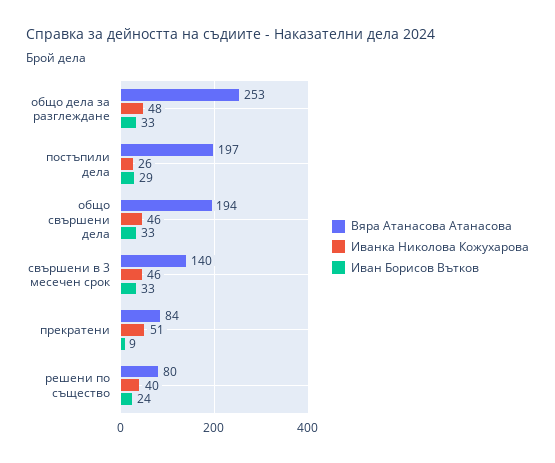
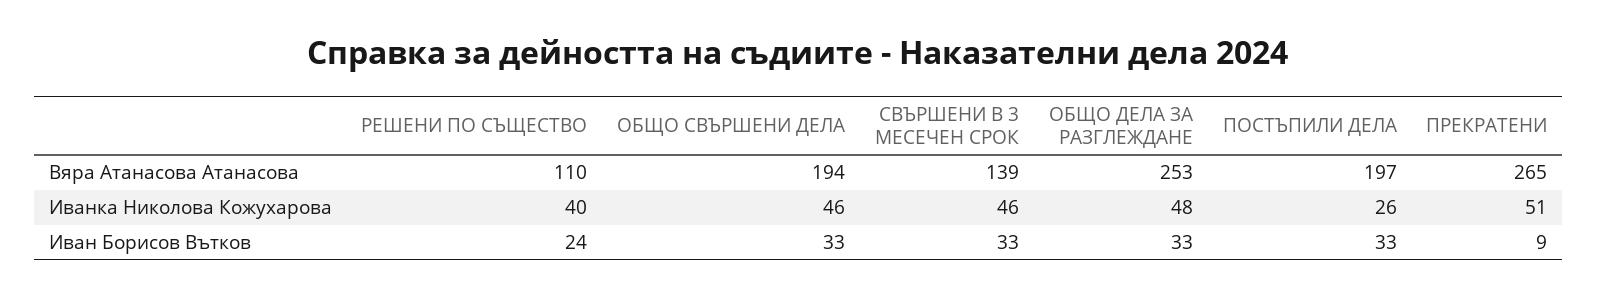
Иван Борисов Вътков, постъпили дела: 29 -> 33
Вяра Атанасова Атанасова, свършени в 3 месечен срок: 140 -> 139
Вяра Атанасова Атанасова, прекратени: 84 -> 265
Вяра Атанасова Атанасова, решени по същество: 80 -> 110

